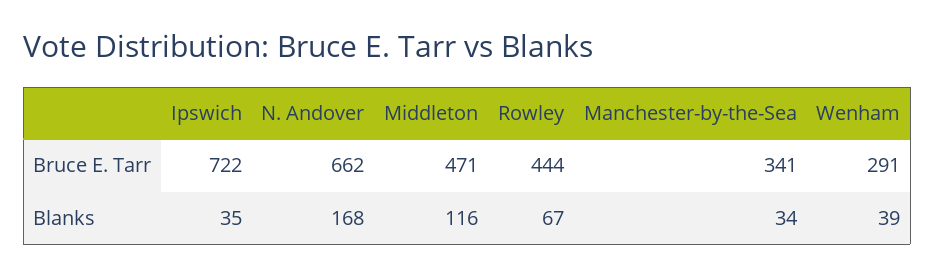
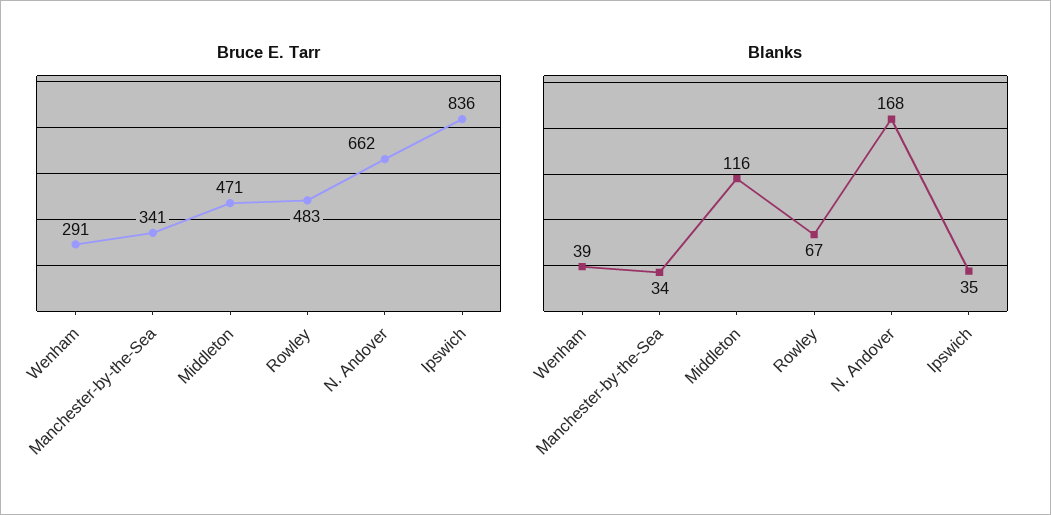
Bruce E. Tarr, Ipswich: 722 -> 836
Bruce E. Tarr, Rowley: 444 -> 483

